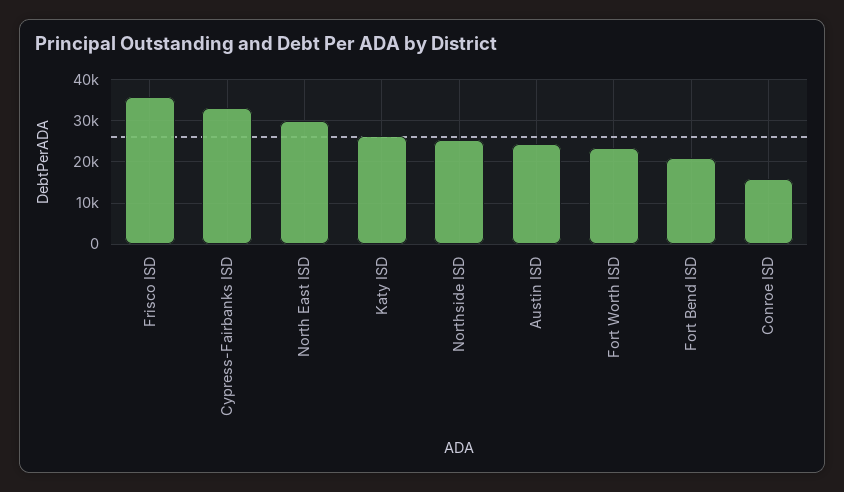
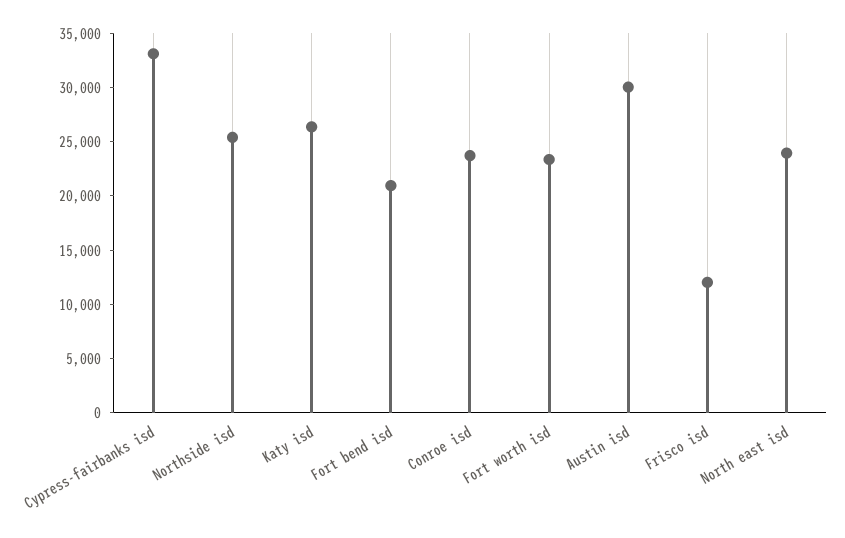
Frisco ISD: 36000 -> 12000
North East ISD: 30000 -> 24000
Austin ISD: 24000 -> 30000
Conroe ISD: 16000 -> 24000

